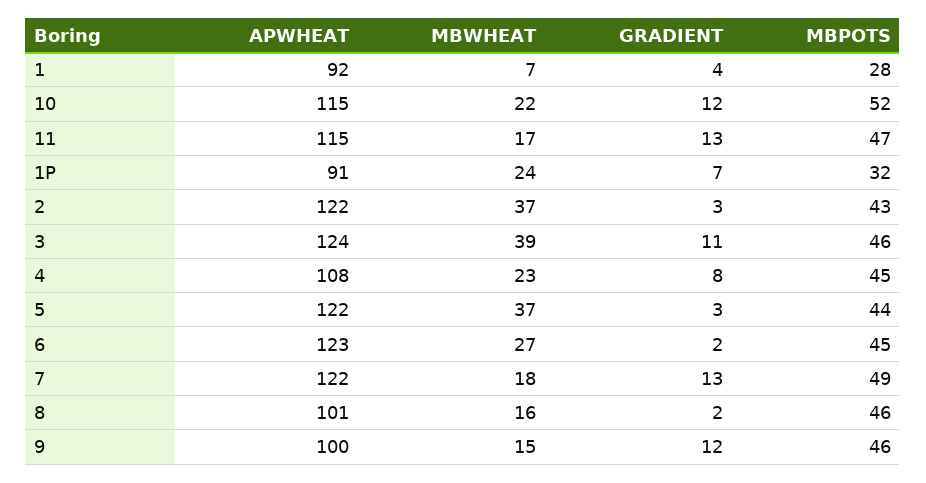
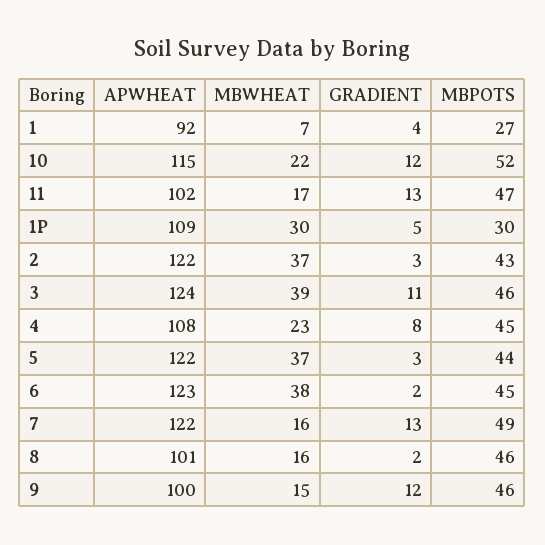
MBPOTS, 1: 28 -> 27
APWHEAT, 11: 115 -> 102
APWHEAT, 1P: 91 -> 109
MBWHEAT, 1P: 24 -> 30
GRADIENT, 1P: 7 -> 5
MBPOTS, 1P: 32 -> 30
MBWHEAT, 6: 27 -> 38
MBWHEAT, 7: 18 -> 16

